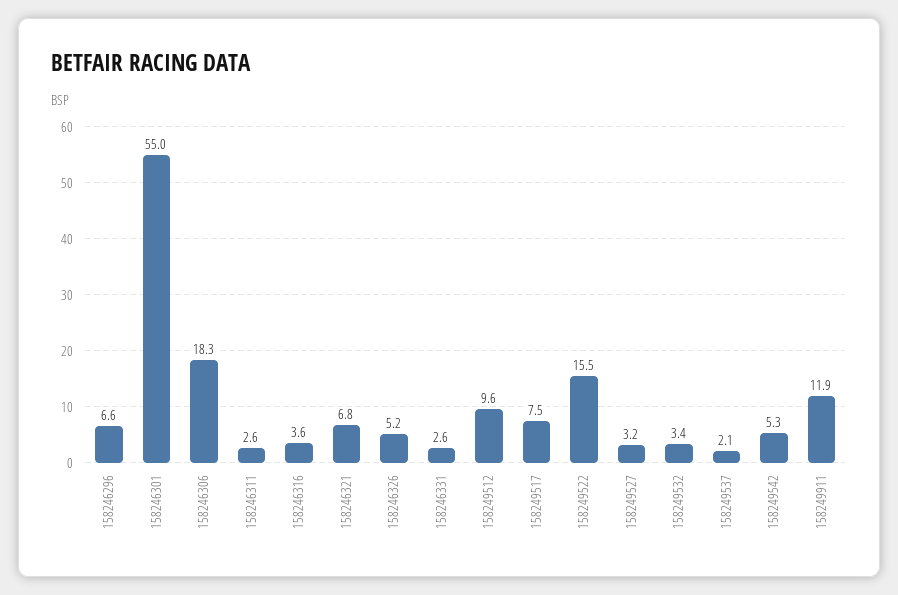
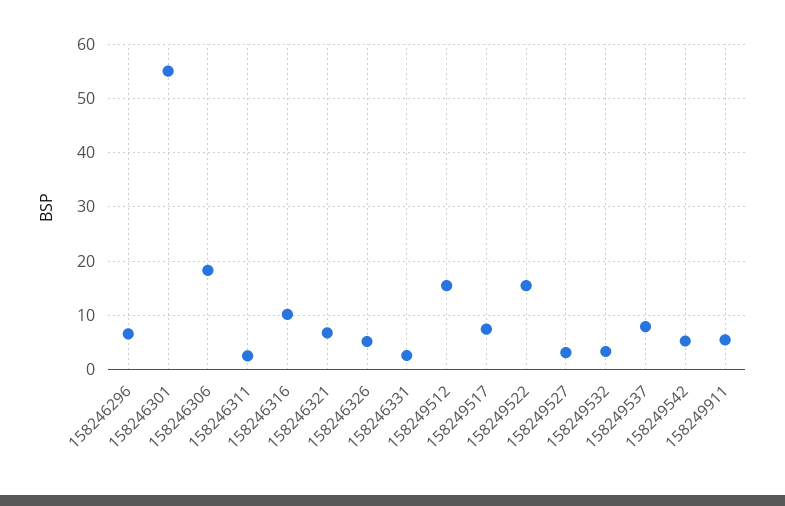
158246316: 3.6 -> 10
158249512: 9.6 -> 16
158249537: 2.1 -> 8
158249911: 11.9 -> 6

